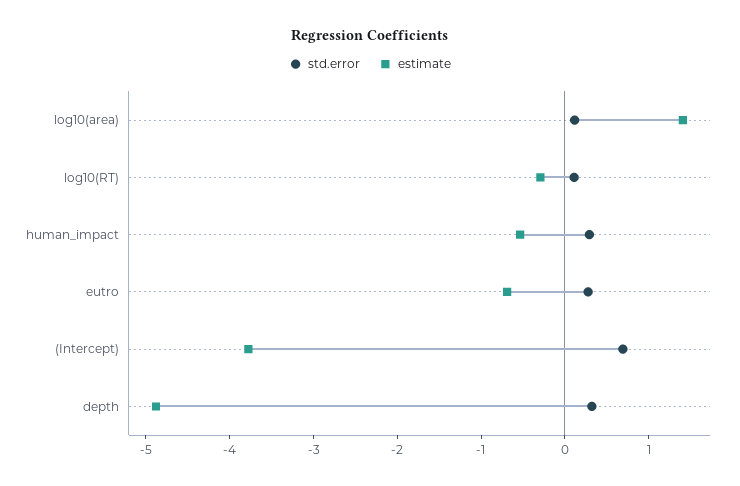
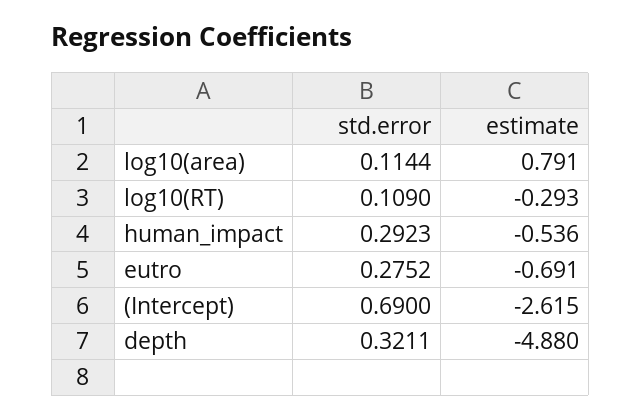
estimate, log10(area): 1.4 -> 0.791
estimate, (Intercept): -3.8 -> -2.615

